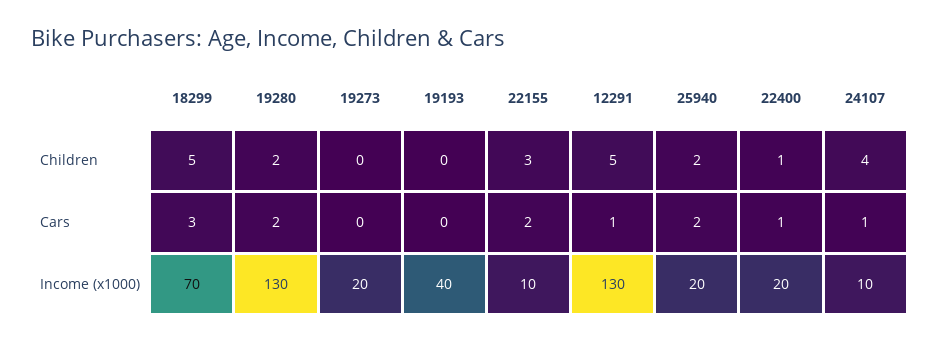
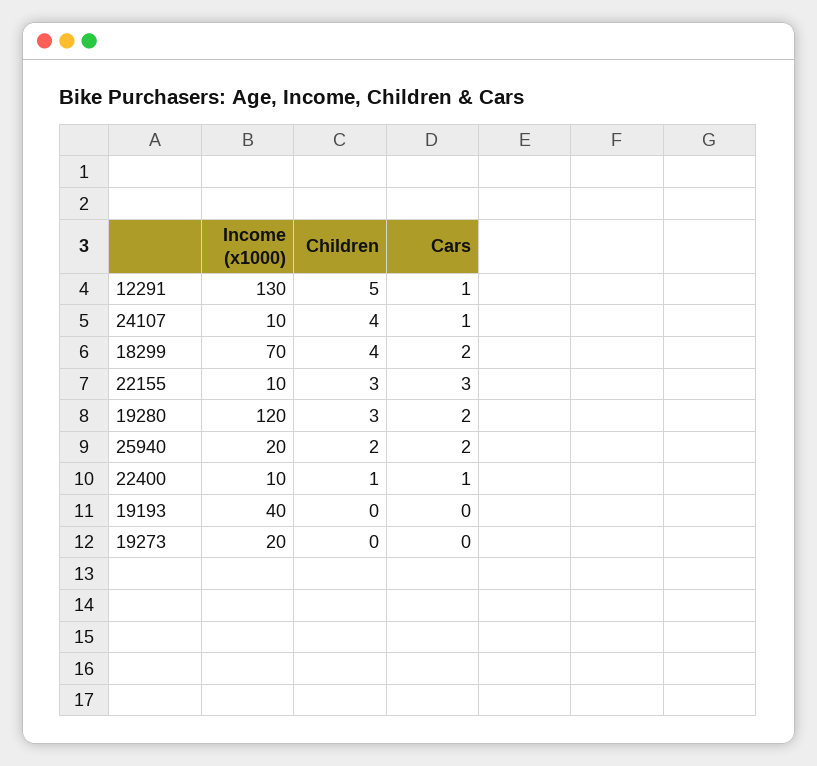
18299, Children: 5 -> 4
19280, Children: 2 -> 3
18299, Cars: 3 -> 2
22155, Cars: 2 -> 3
19280, Income (x1000): 130 -> 120
22400, Income (x1000): 20 -> 10

